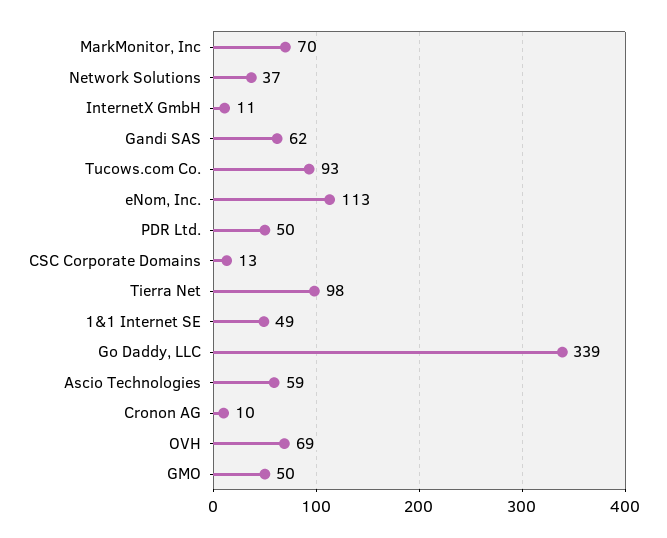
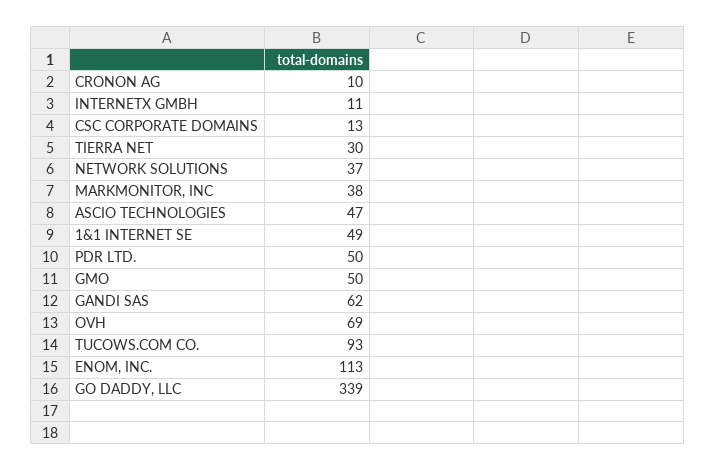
MarkMonitor, Inc: 70 -> 38
Tierra Net: 98 -> 30
Ascio Technologies: 59 -> 47

